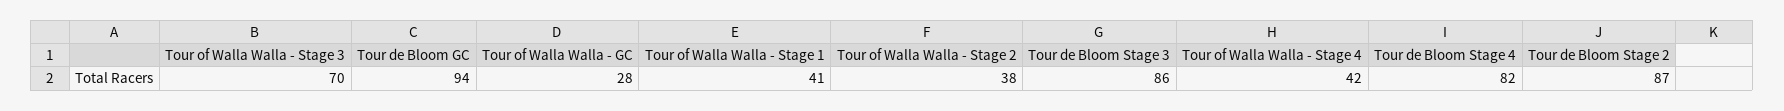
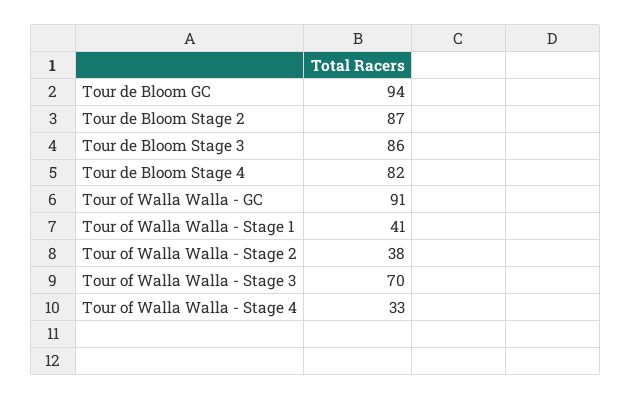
Tour of Walla Walla - GC: 28 -> 91
Tour of Walla Walla - Stage 4: 42 -> 33

